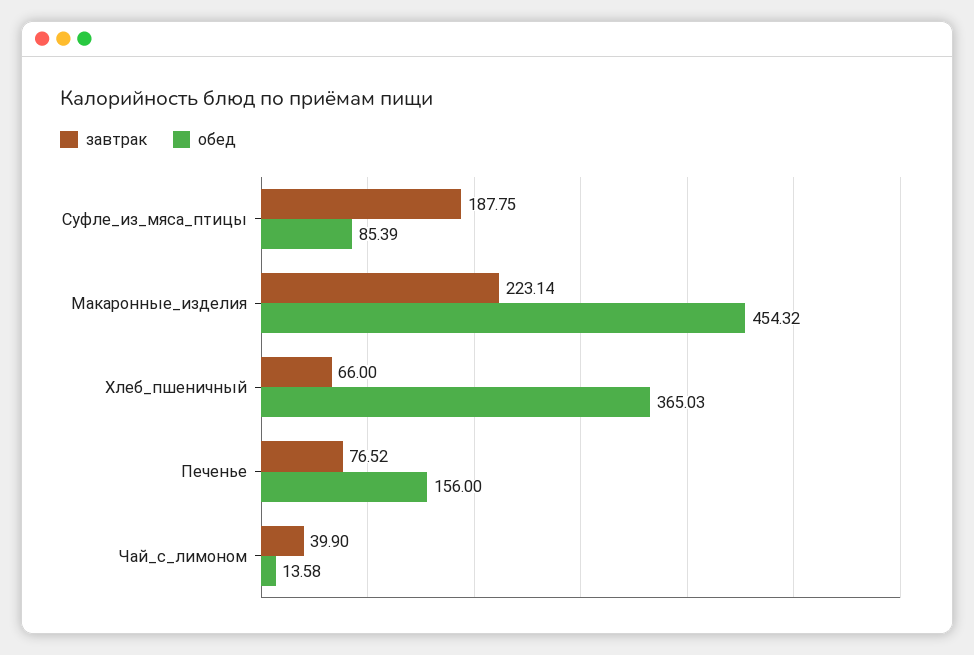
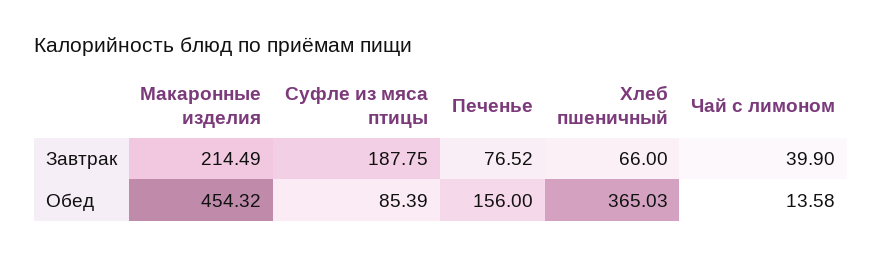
завтрак, Макаронные_изделия: 223.14 -> 214.49

